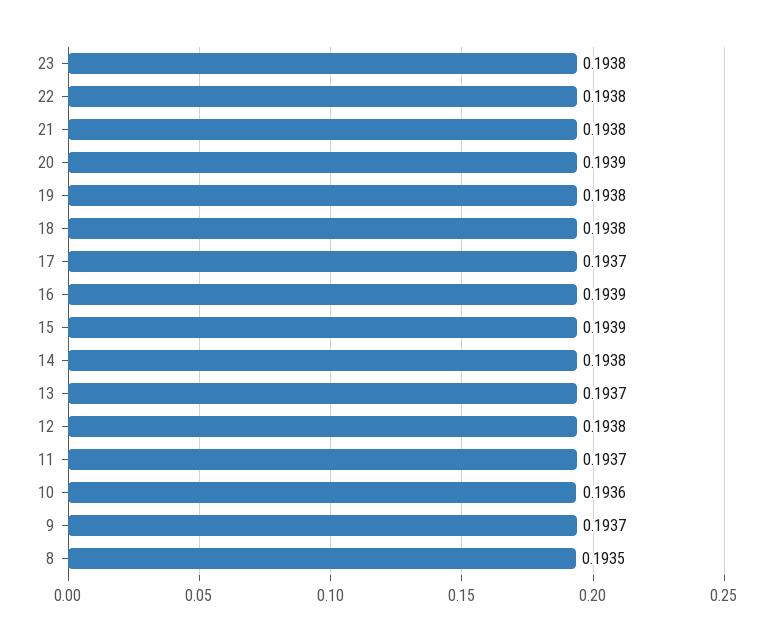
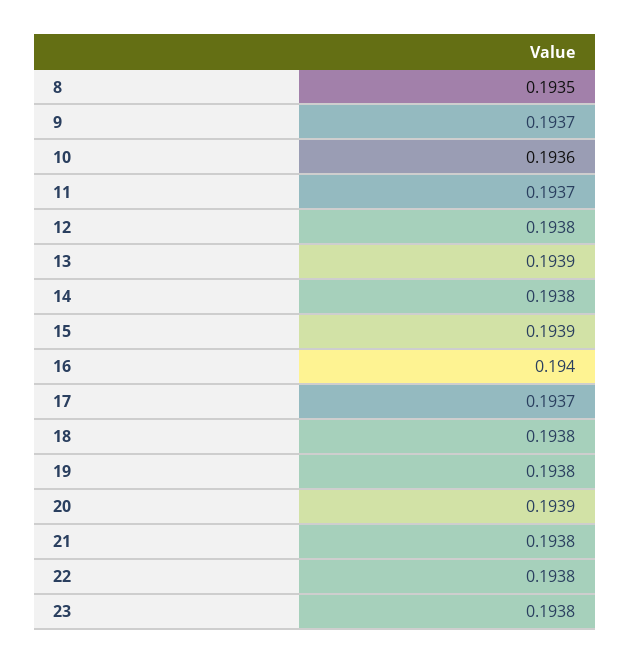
16: 0.1939 -> 0.194
13: 0.1937 -> 0.1939

